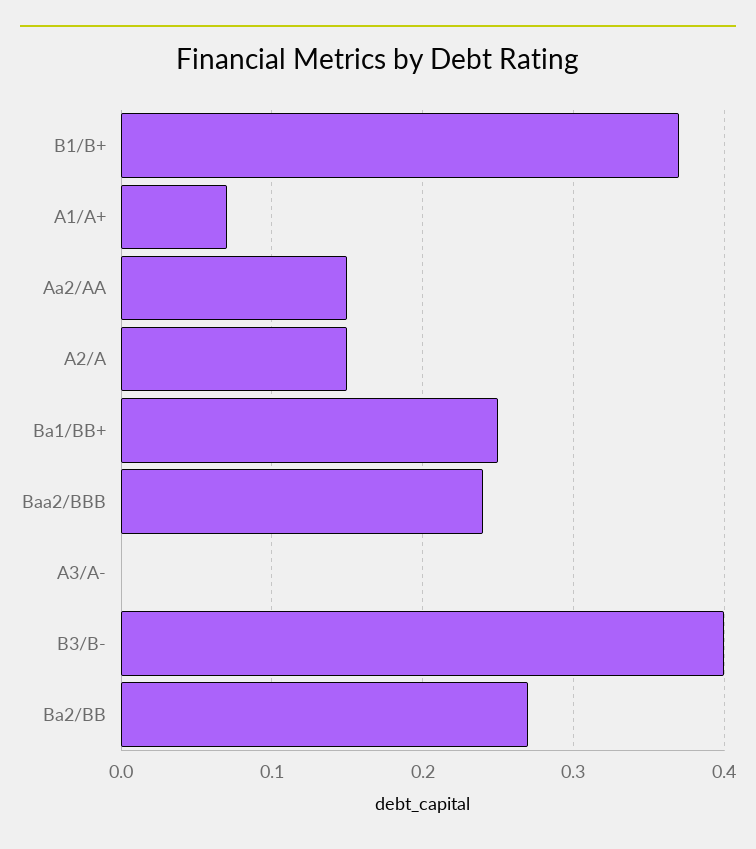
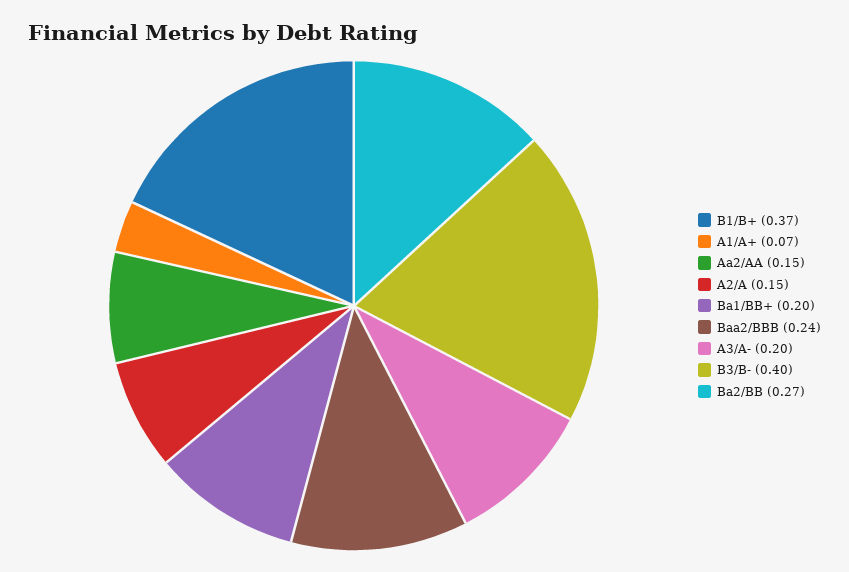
Ba1/BB+: 0.25 -> 0.2
A3/A-: 0 -> 0.2

